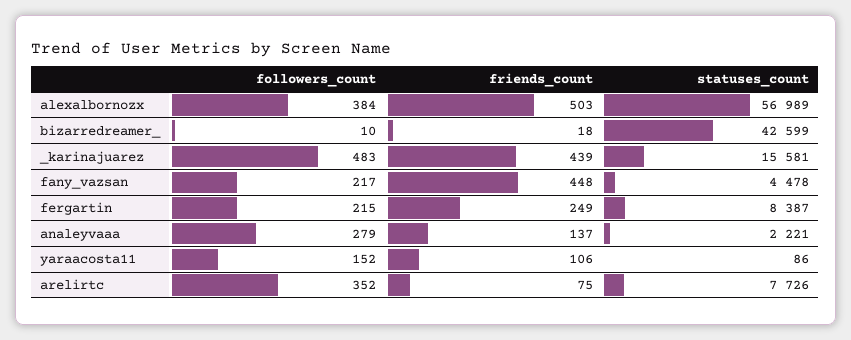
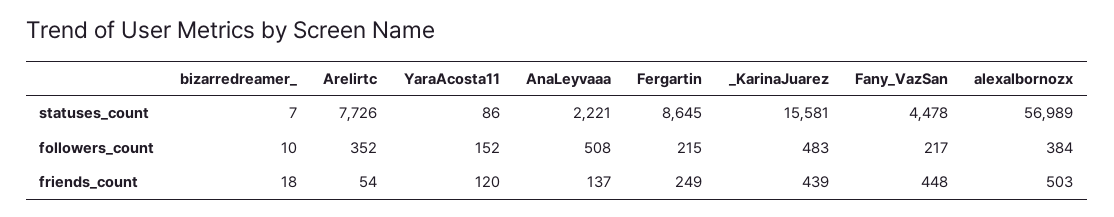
statuses_count, bizarredreamer_: 42599 -> 7
statuses_count, fergartin: 8387 -> 8645
followers_count, analeyvaaa: 279 -> 508
friends_count, yaraacosta11: 106 -> 120
friends_count, arelirtc: 75 -> 54

